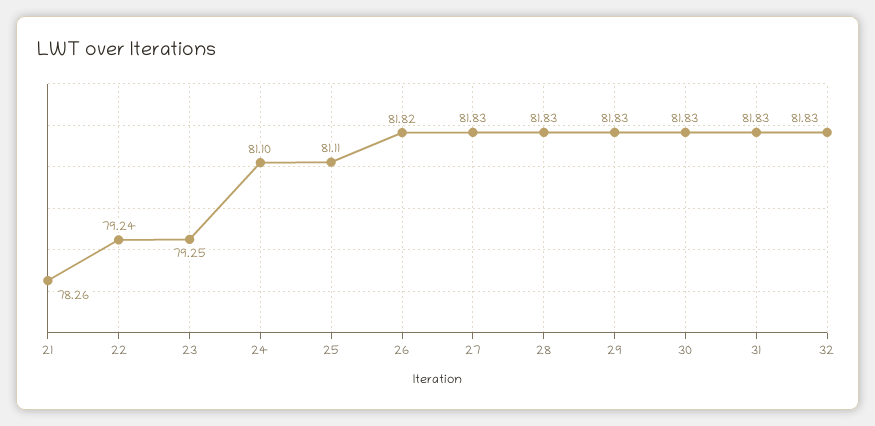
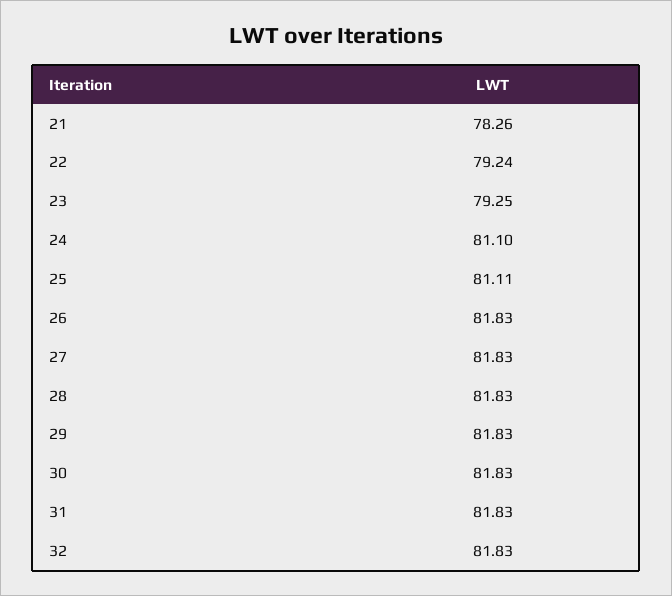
26: 81.82 -> 81.83

